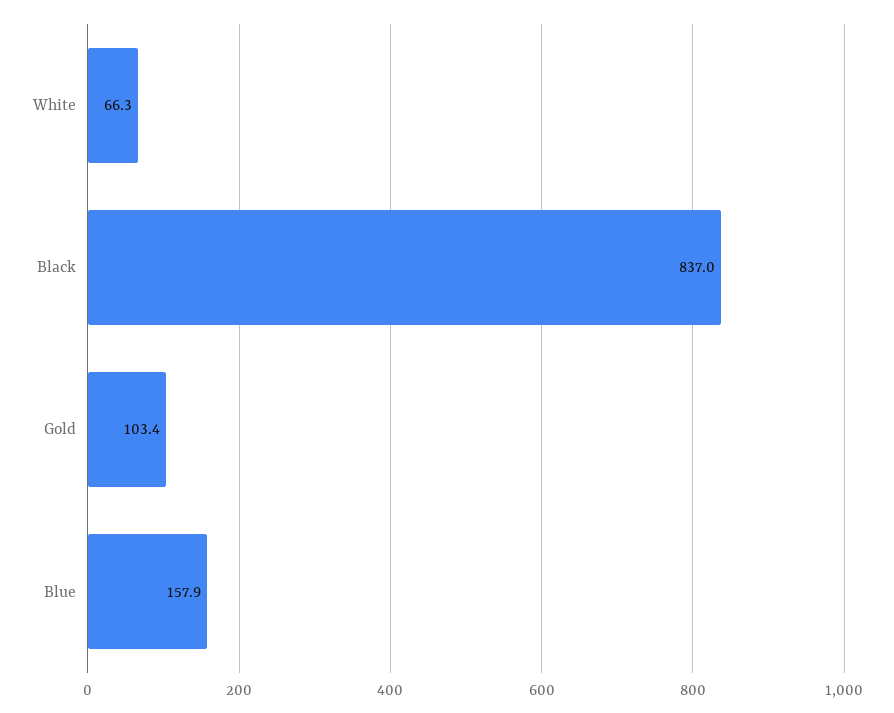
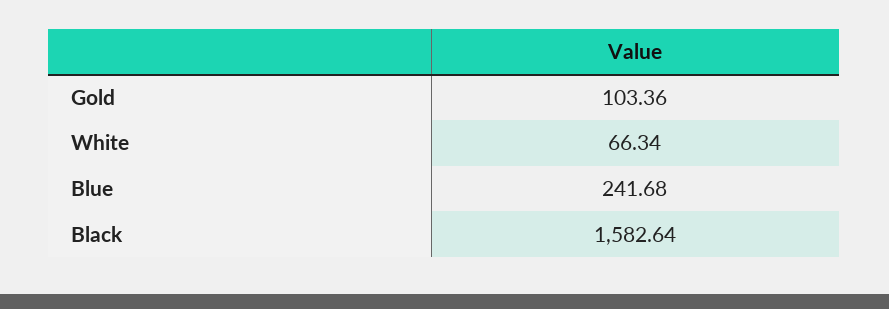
Black: 837 -> 1582.64
Blue: 157.9 -> 241.68

